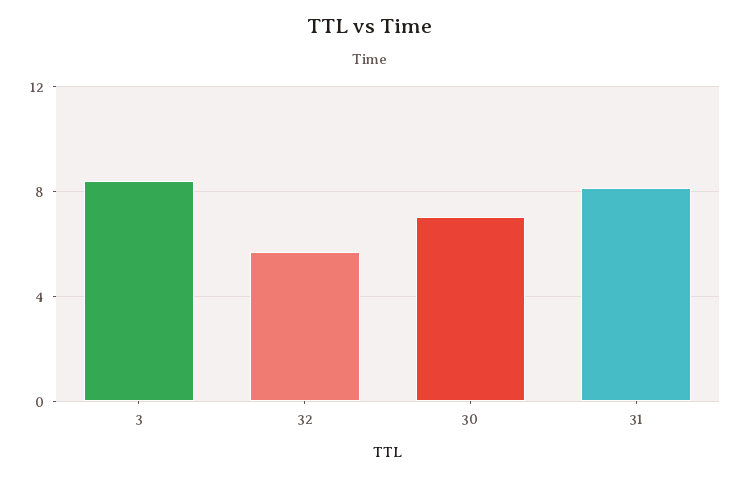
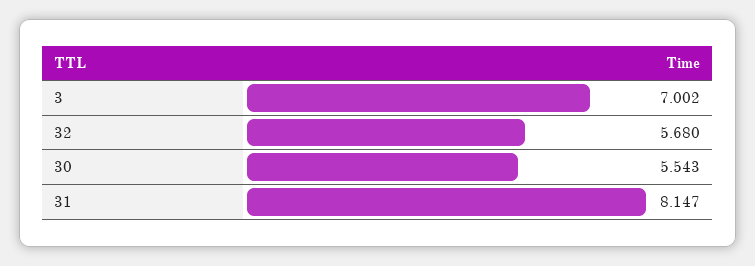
3: 8.5 -> 7.002
30: 7 -> 5.543

